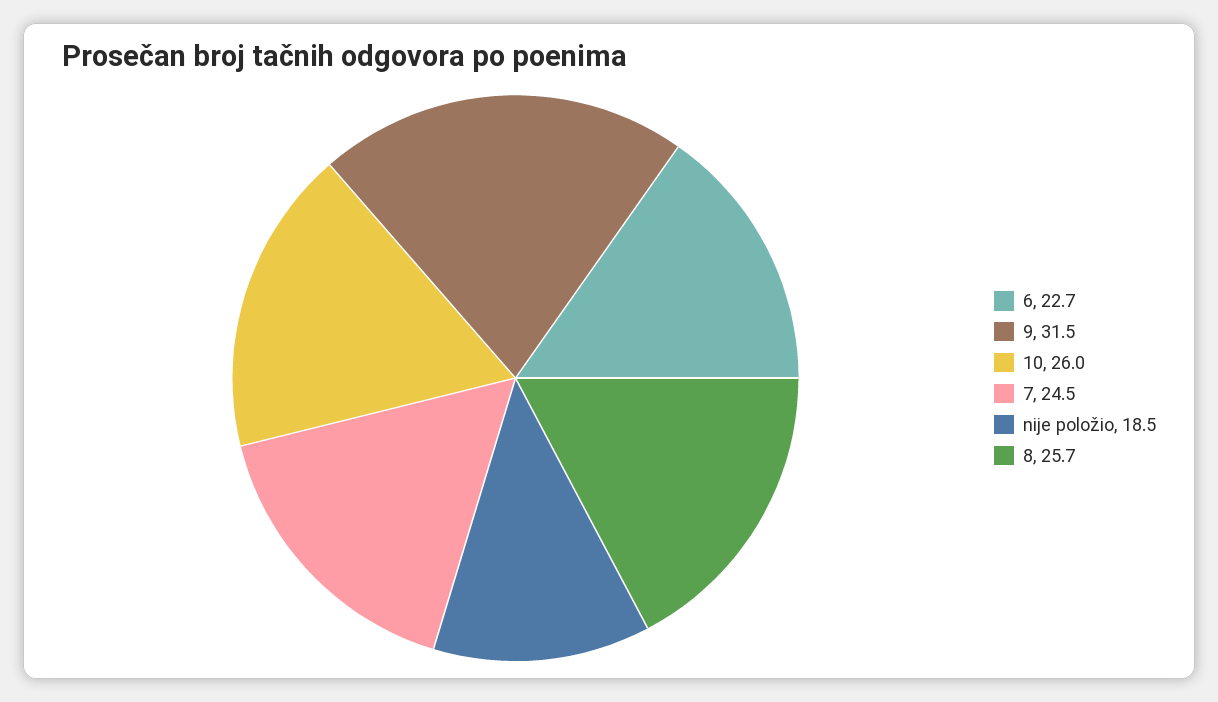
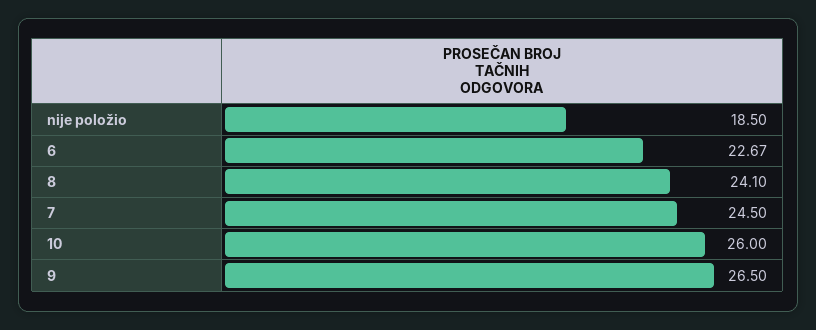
9: 31.5 -> 26.5
8: 25.7 -> 24.1

